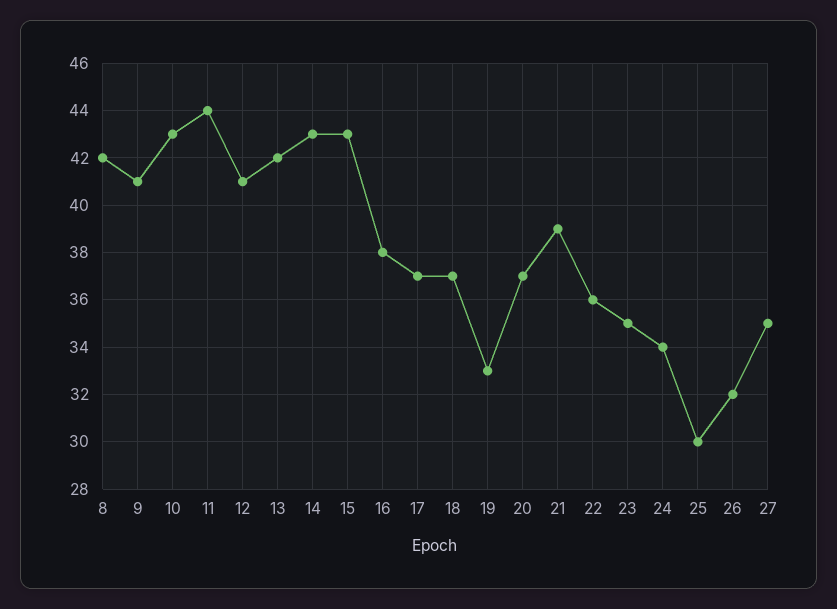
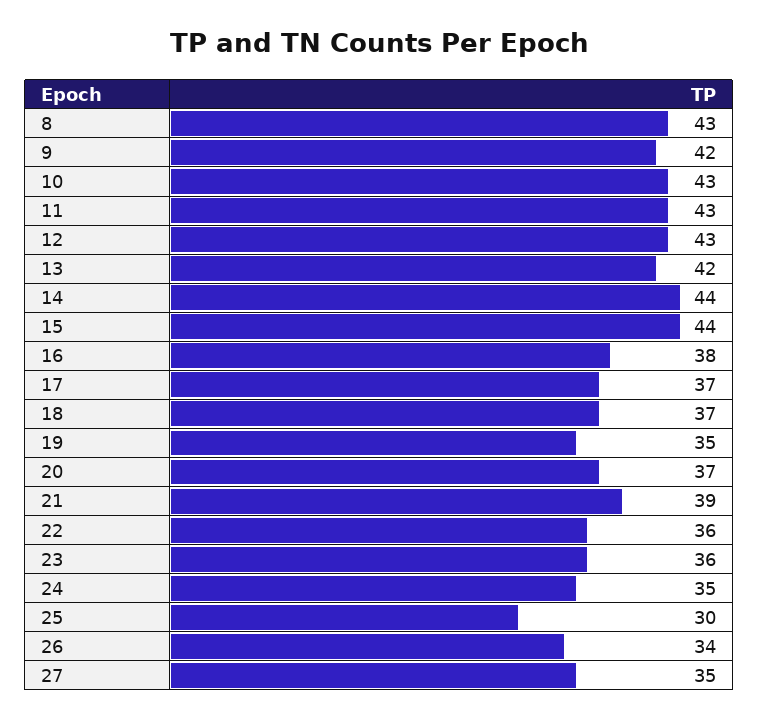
8: 42 -> 43
9: 41 -> 42
11: 44 -> 43
12: 41 -> 43
14: 43 -> 44
15: 43 -> 44
19: 33 -> 35
23: 35 -> 36
24: 34 -> 35
26: 32 -> 34

